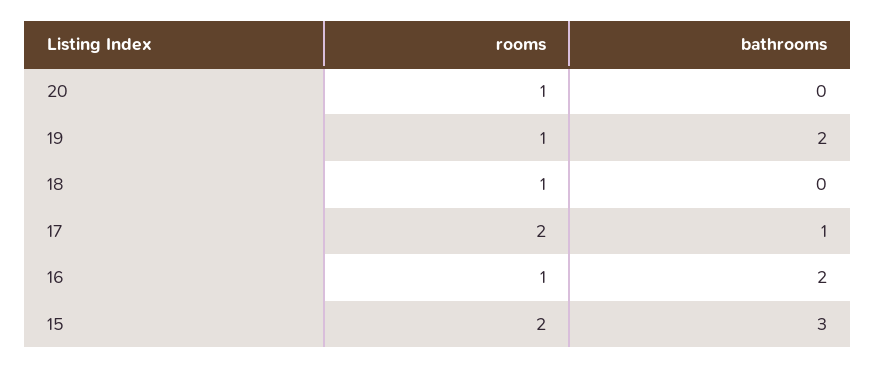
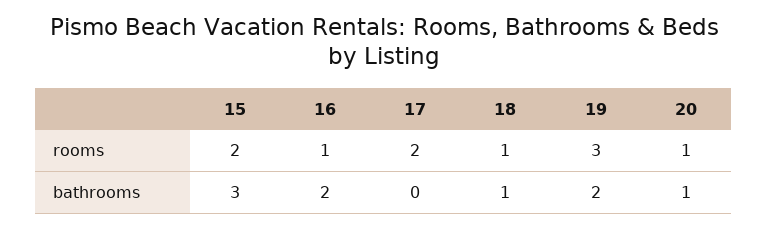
bathrooms, 20: 0 -> 1
rooms, 19: 1 -> 3
bathrooms, 18: 0 -> 1
bathrooms, 17: 1 -> 0

